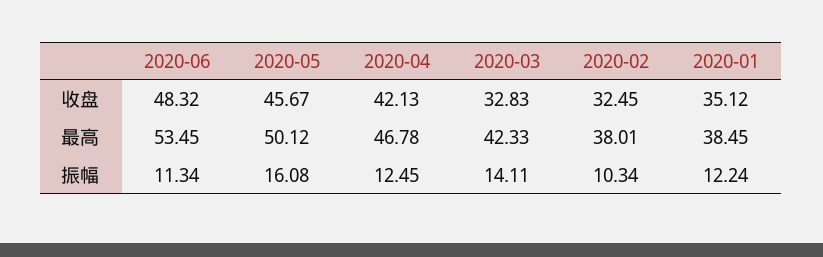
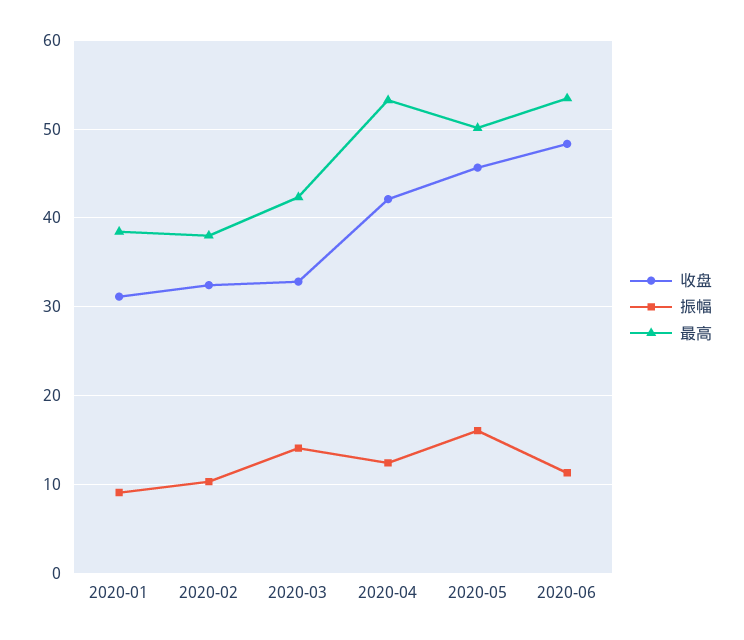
收盘, 2020-01: 35.12 -> 31
最高, 2020-04: 46.78 -> 53
振幅, 2020-01: 12.24 -> 9

